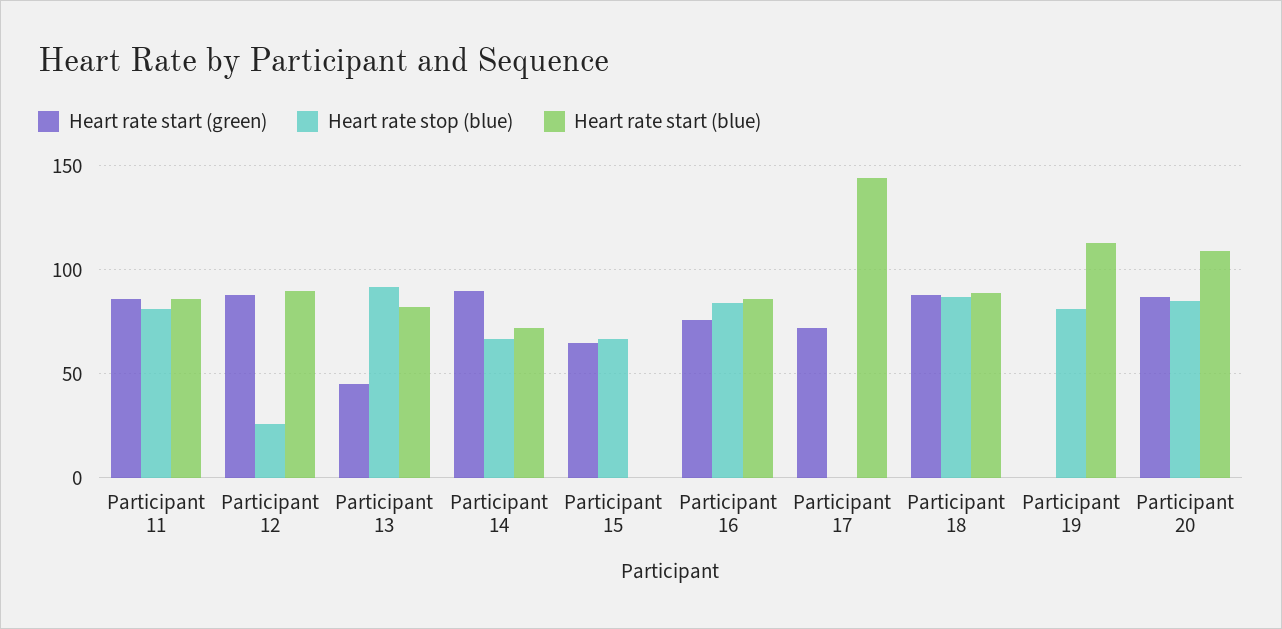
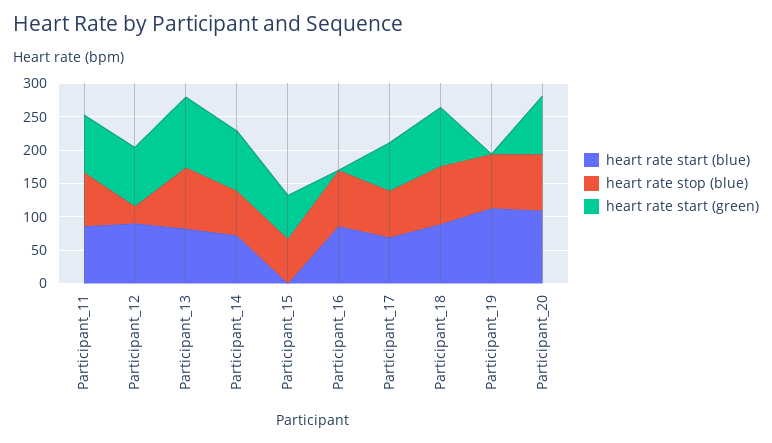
Heart rate start (green), Participant 13: 45 -> 100
Heart rate start (green), Participant 16: 75 -> 0
Heart rate stop (blue), Participant 17: 0 -> 75
Heart rate start (blue), Participant 17: 145 -> 75

